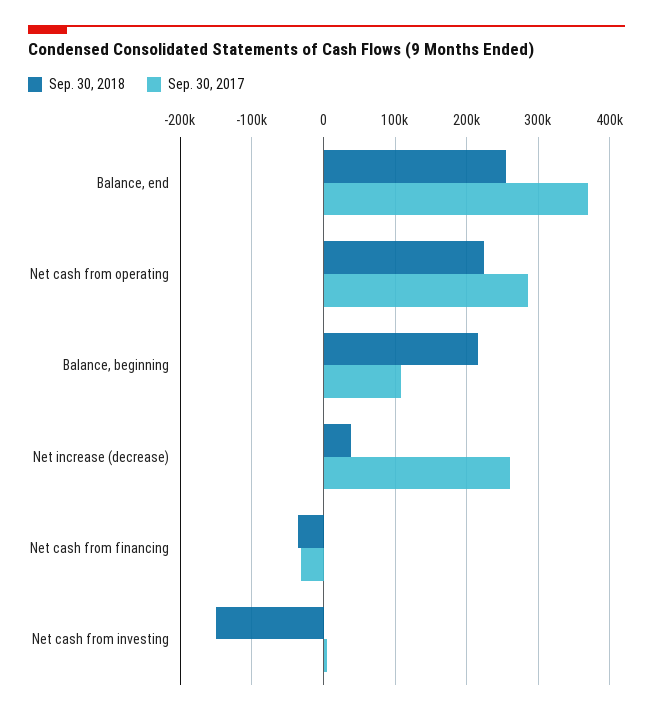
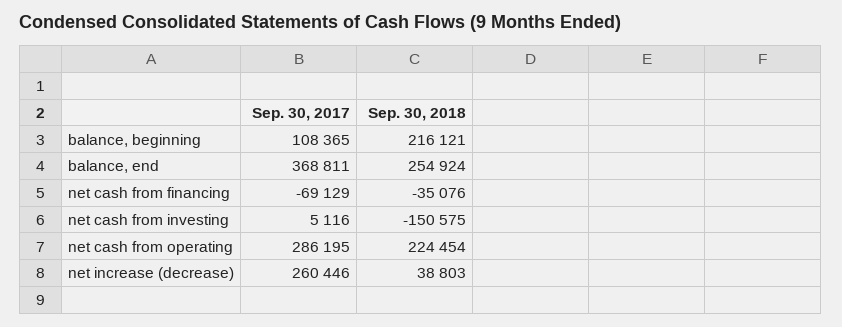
Sep. 30, 2017, Net cash from financing: -30000 -> -69129

